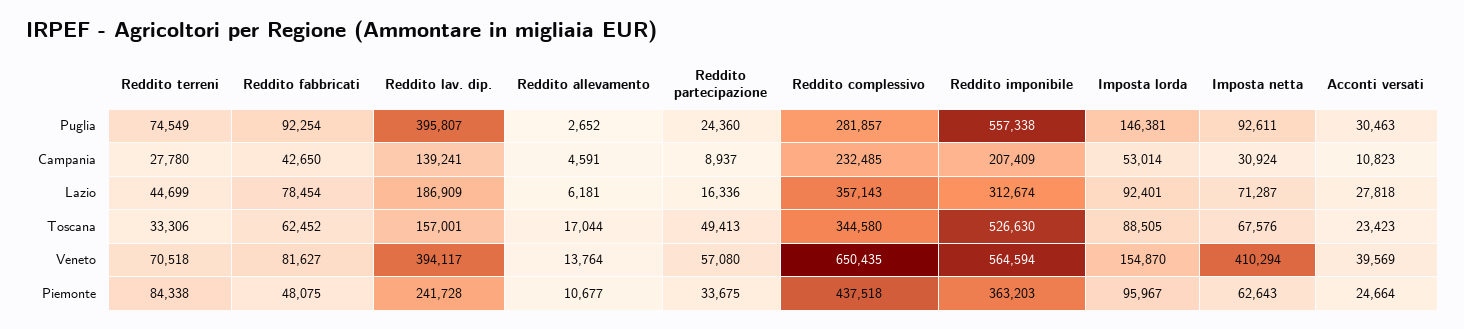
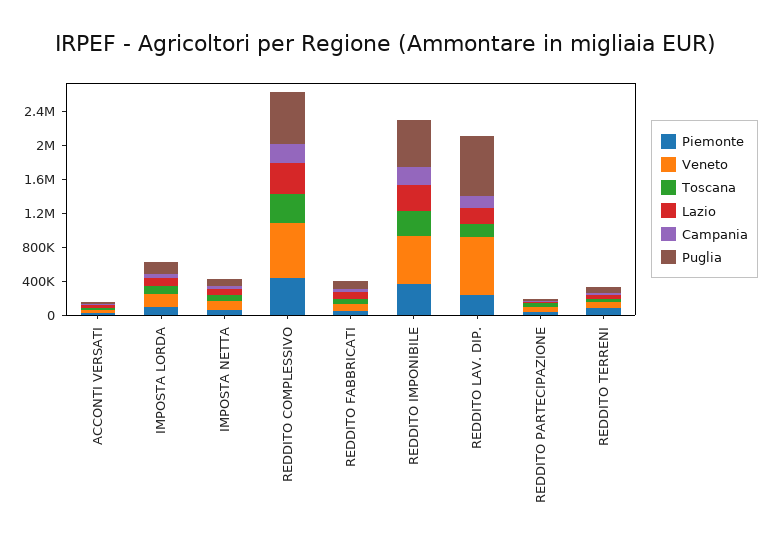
Puglia, Reddito lav. dip.: 395807 -> 700000
Puglia, Reddito allevamento: 2652 -> none
Puglia, Reddito complessivo: 281857 -> 600000
Campania, Reddito allevamento: 4591 -> none
Lazio, Reddito allevamento: 6181 -> none
Toscana, Reddito allevamento: 17044 -> none
Toscana, Reddito imponibile: 526630 -> 300000
Veneto, Reddito lav. dip.: 394117 -> 700000
Veneto, Reddito allevamento: 13764 -> none
Veneto, Imposta netta: 410294 -> 100000
Piemonte, Reddito allevamento: 10677 -> none

